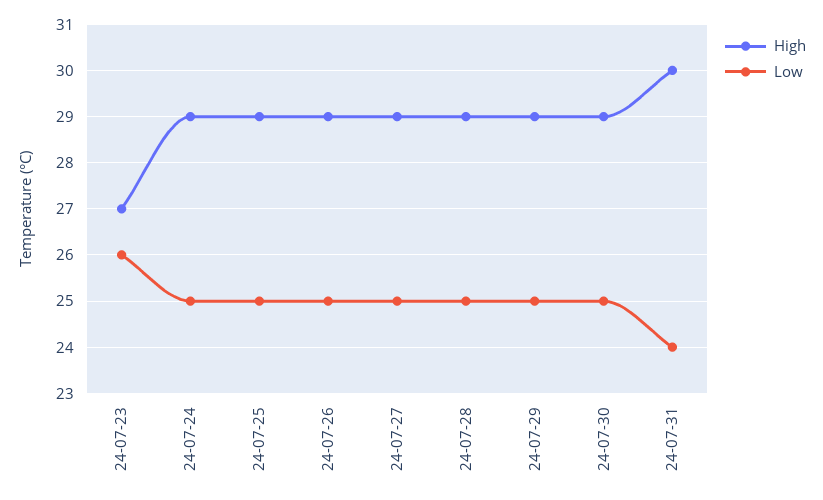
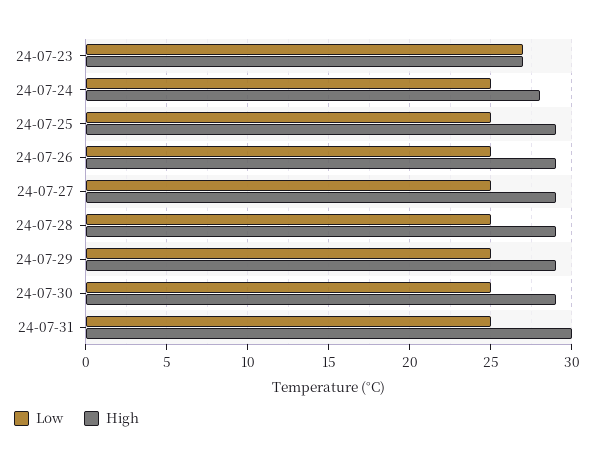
Low, 24-07-23: 26 -> 27
High, 24-07-24: 29 -> 28
Low, 24-07-31: 24 -> 25

